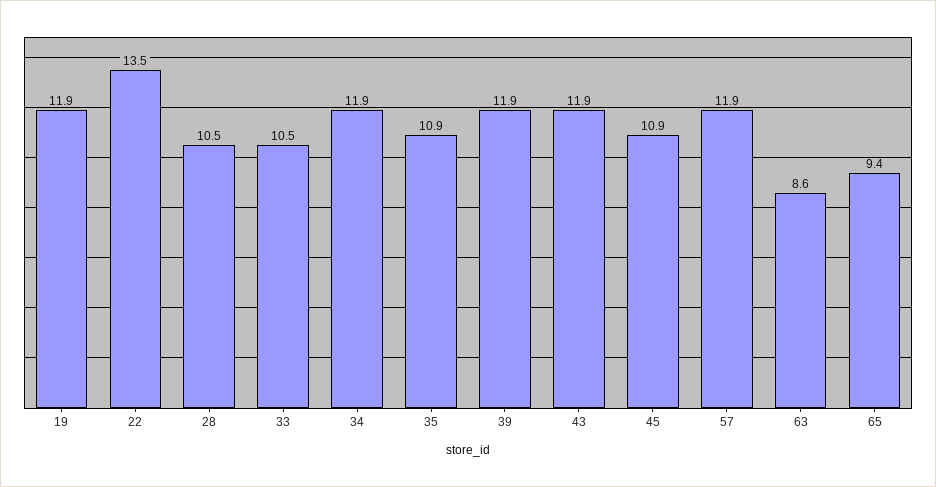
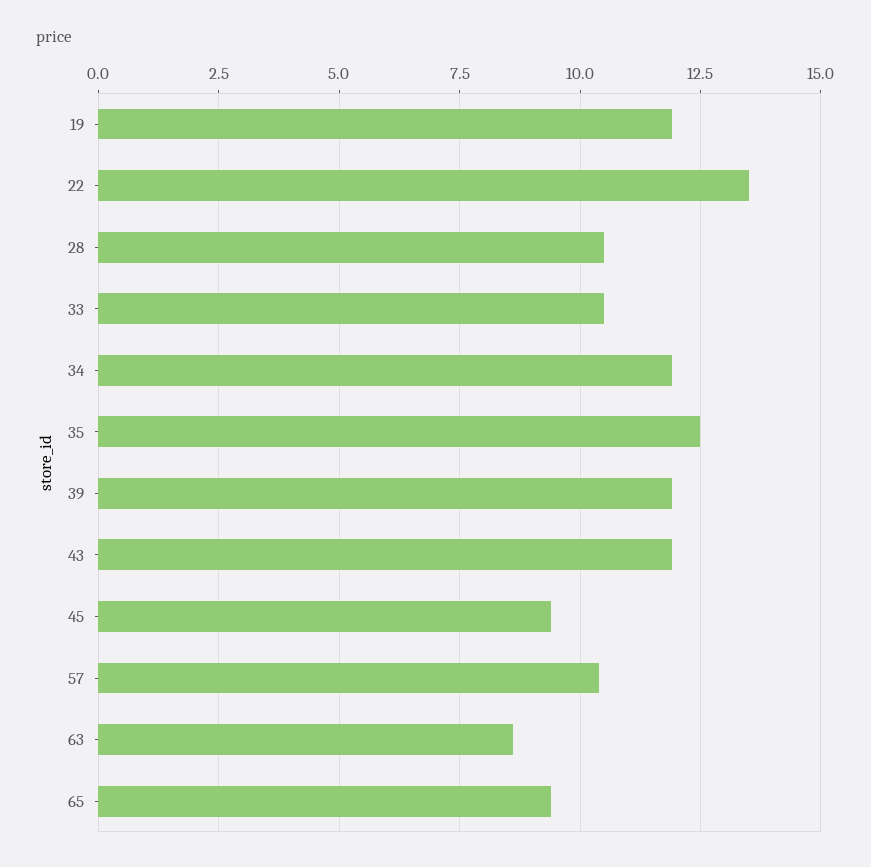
35: 10.9 -> 12.5
45: 10.9 -> 9.5
57: 11.9 -> 10.5

